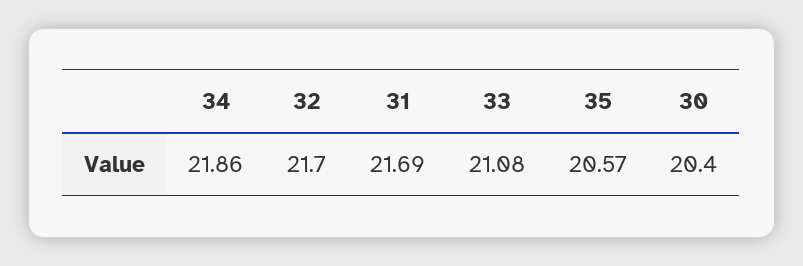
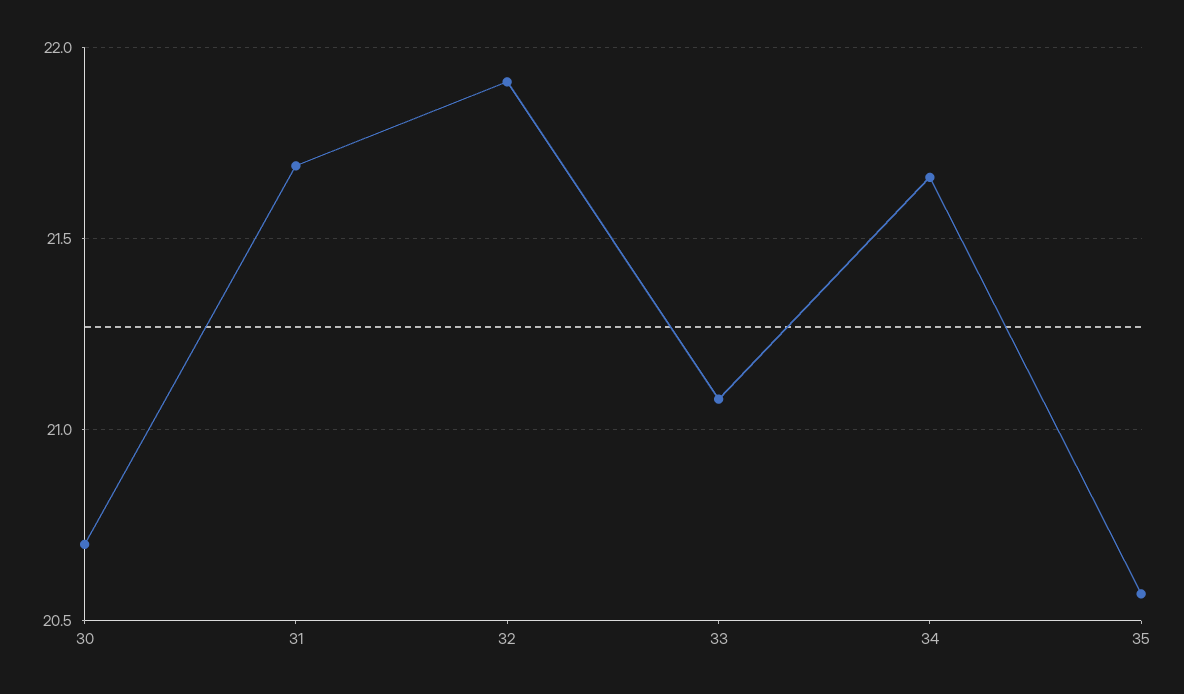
34: 21.86 -> 21.65
32: 21.7 -> 21.9
30: 20.4 -> 20.7

